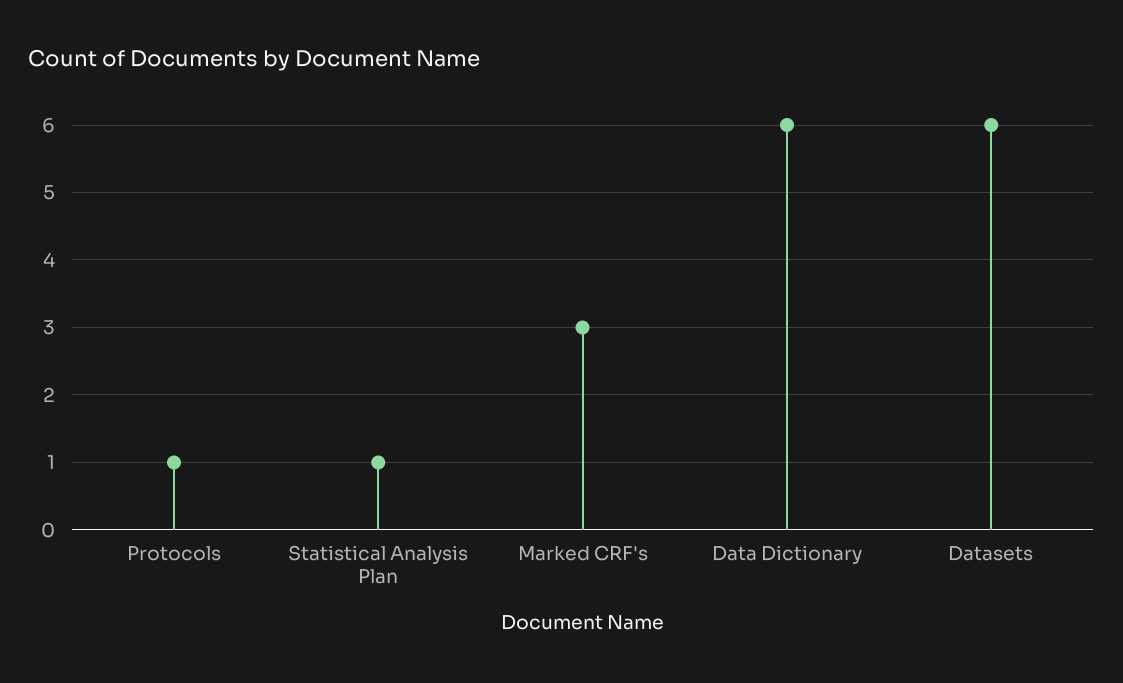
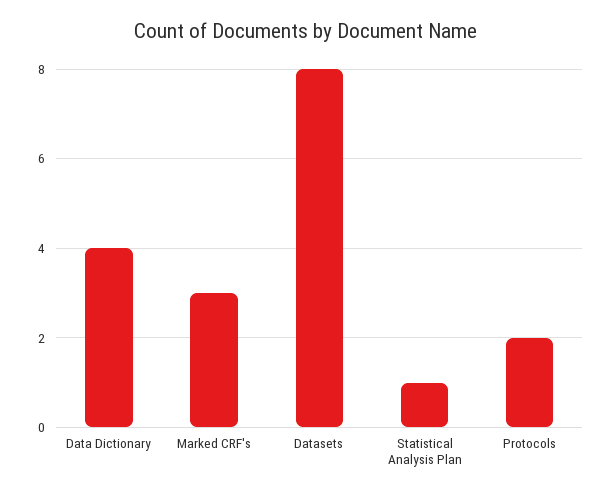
Protocols: 1 -> 2
Data Dictionary: 6 -> 4
Datasets: 6 -> 8

